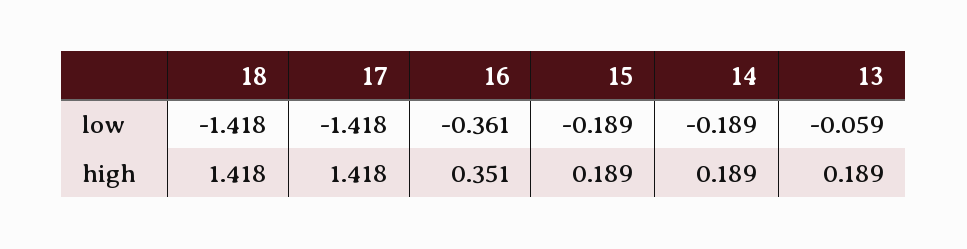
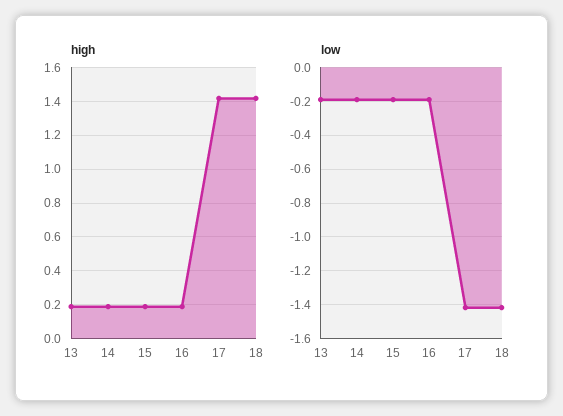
low, 16: -0.361 -> -0.2
low, 13: -0.059 -> -0.2
high, 16: 0.351 -> 0.2

